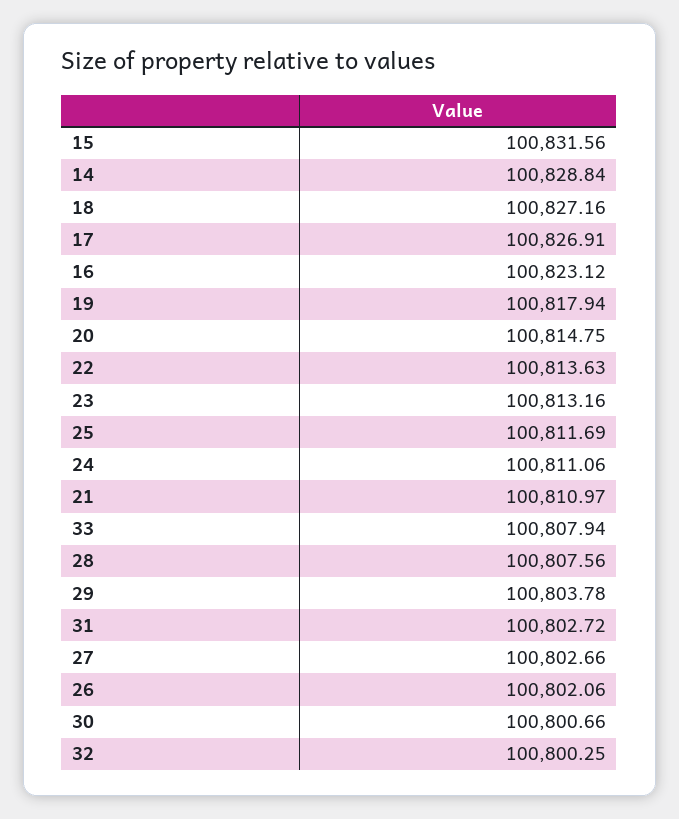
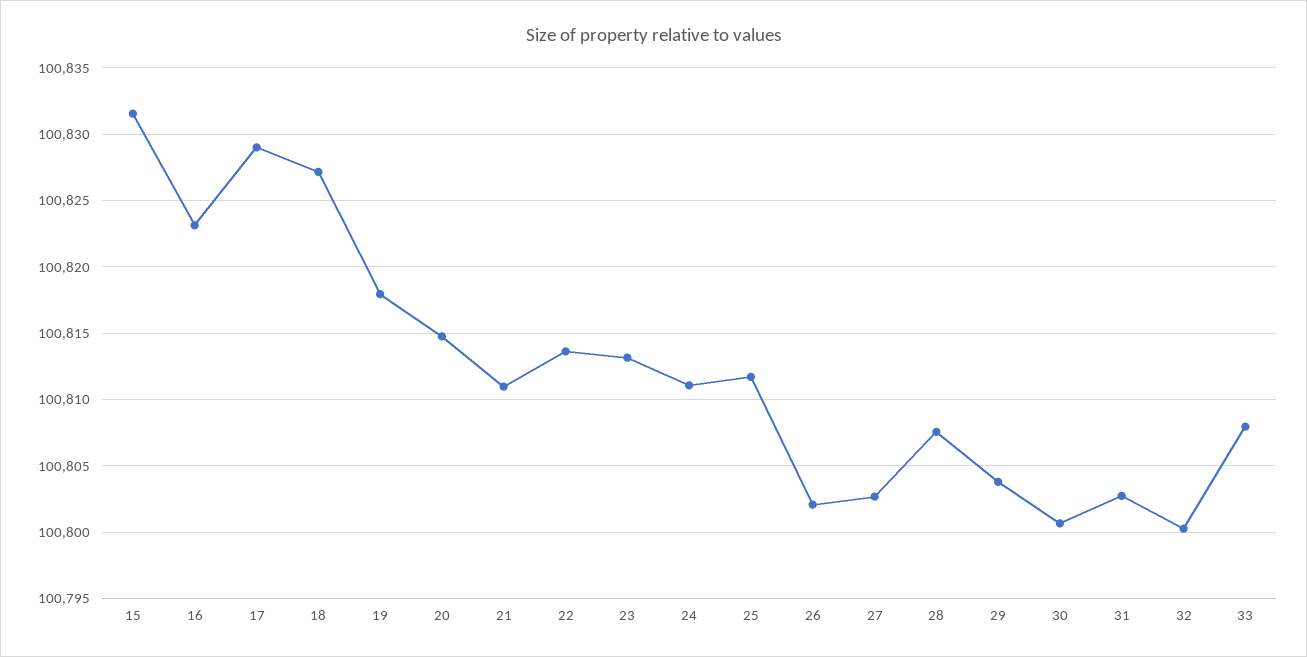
14: 100828.84 -> none
17: 100826.91 -> 100829

